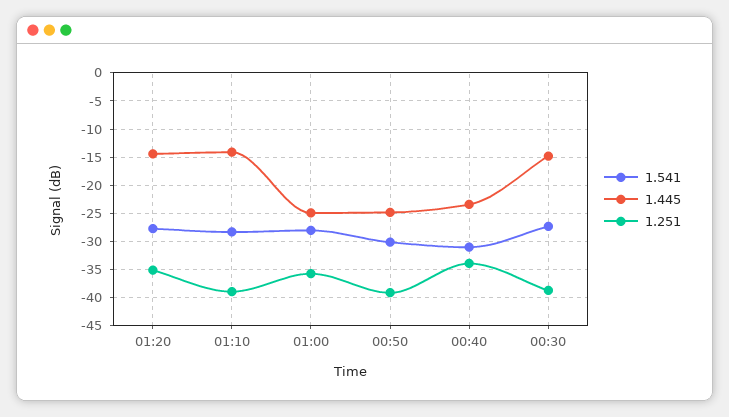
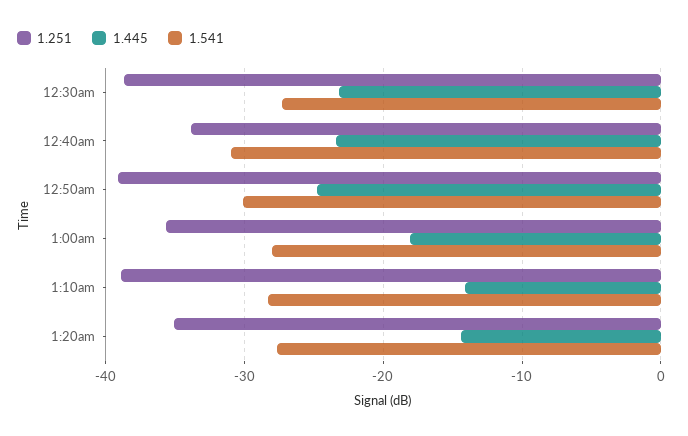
1.445, 01:00: -25 -> -18
1.445, 00:30: -15 -> -23

